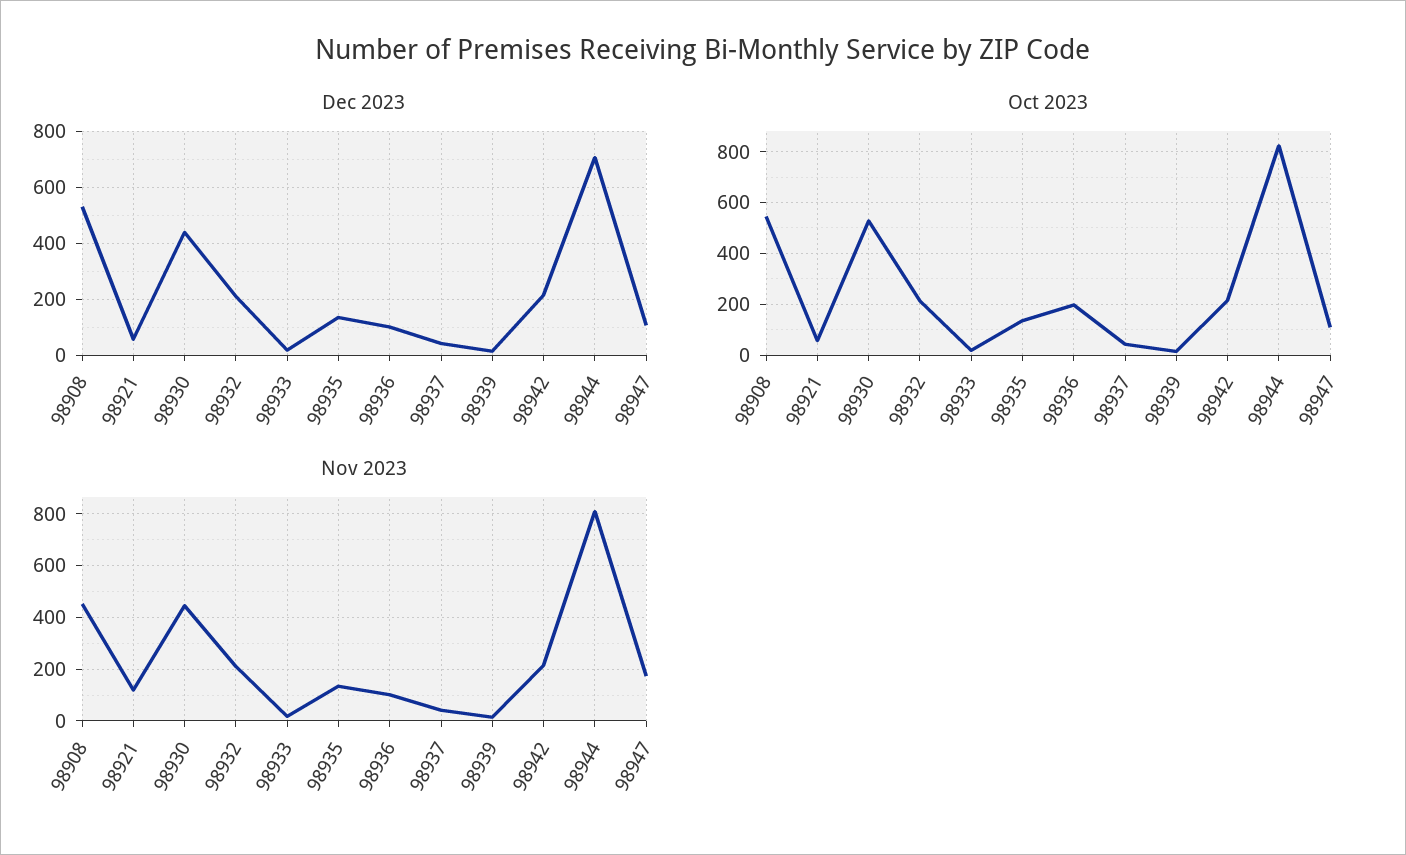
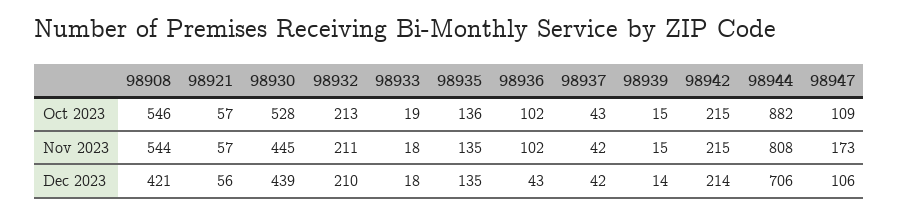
Dec 2023, 98908: 525 -> 421
Dec 2023, 98936: 100 -> 43
Oct 2023, 98936: 200 -> 102
Oct 2023, 98944: 825 -> 882
Nov 2023, 98908: 450 -> 544
Nov 2023, 98921: 125 -> 57

